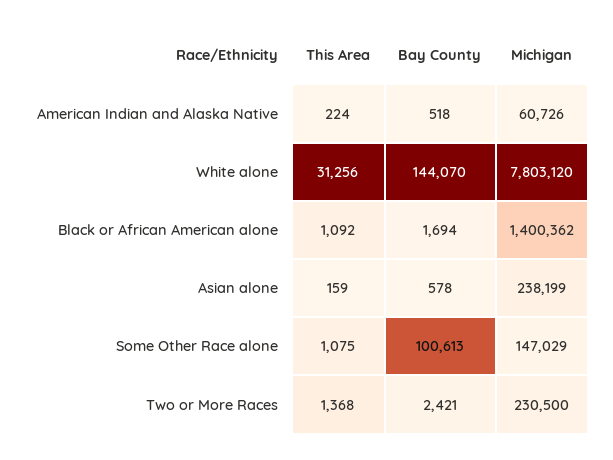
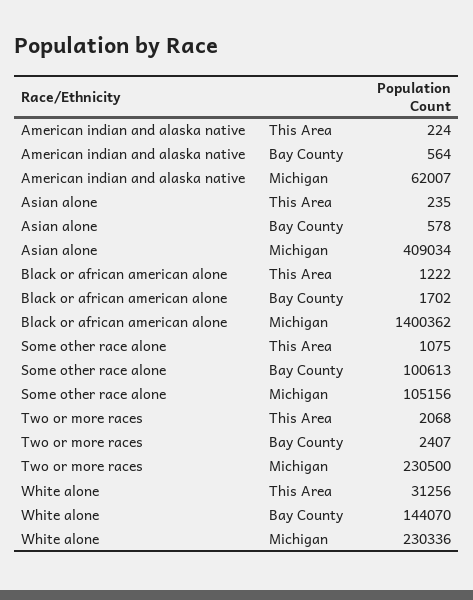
Bay County, American Indian and Alaska Native: 518 -> 564
Michigan, American Indian and Alaska Native: 60726 -> 62007
Michigan, White alone: 7803120 -> 230336
This Area, Black or African American alone: 1092 -> 1222
Bay County, Black or African American alone: 1694 -> 1702
This Area, Asian alone: 159 -> 235
Michigan, Asian alone: 238199 -> 409034
Michigan, Some Other Race alone: 147029 -> 105156
This Area, Two or More Races: 1368 -> 2068
Bay County, Two or More Races: 2421 -> 2407

